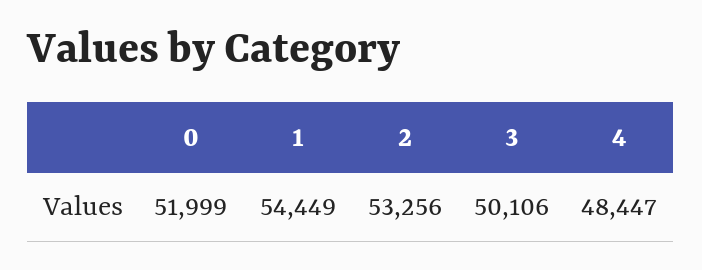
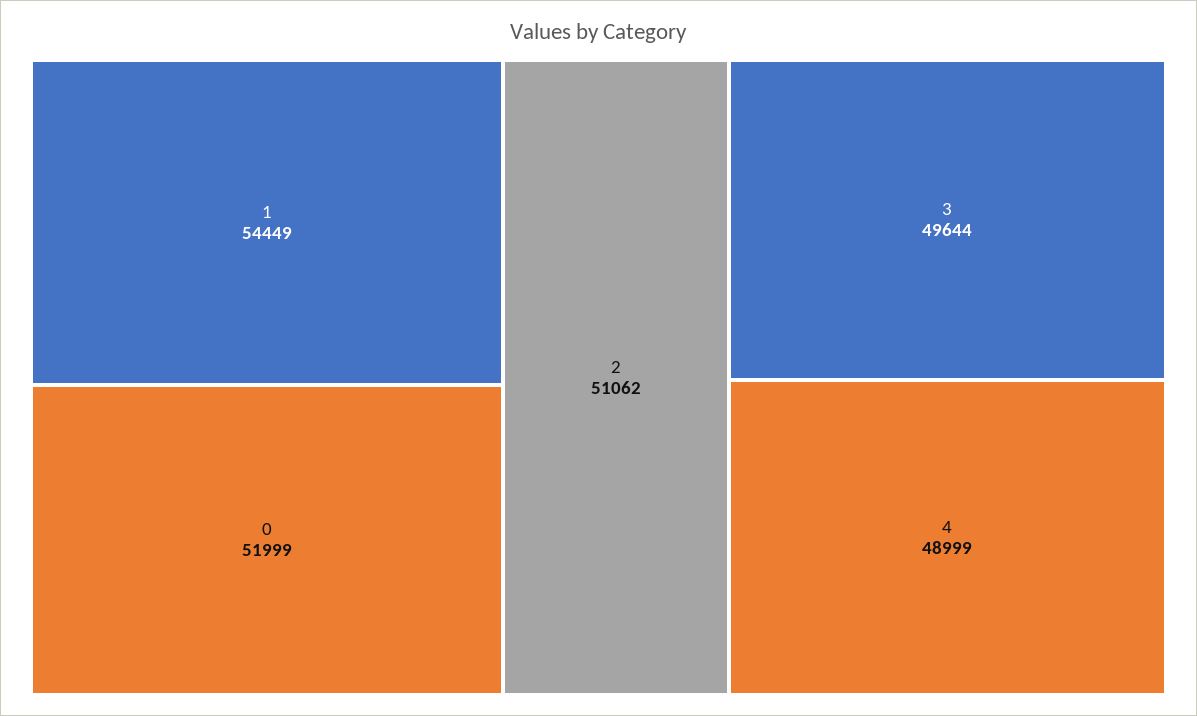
2: 53256 -> 51062
3: 50106 -> 49644
4: 48447 -> 48999

